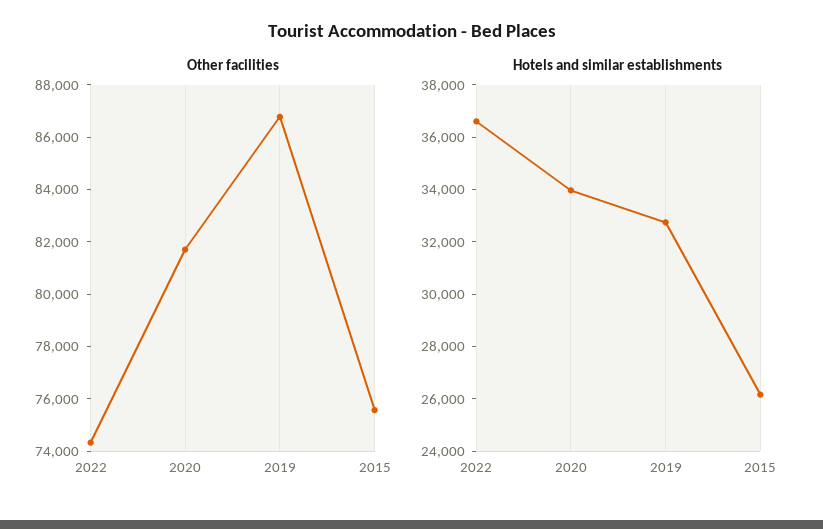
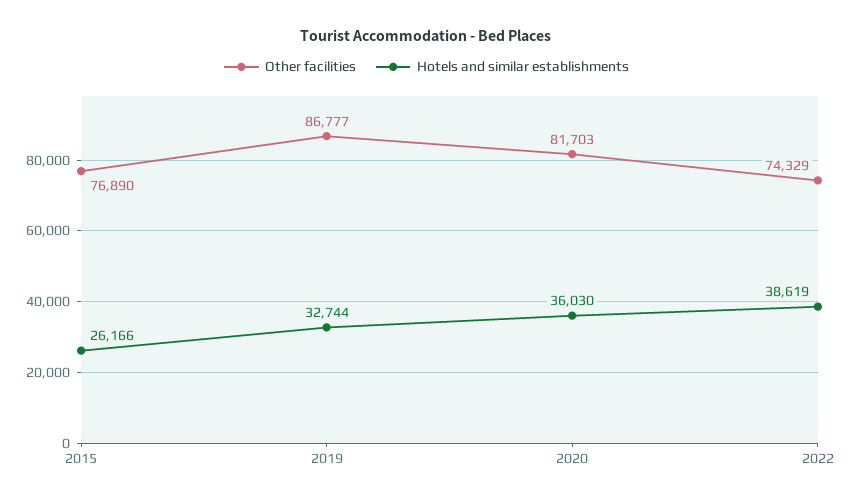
Other facilities, 2015: 75500 -> 76890
Hotels and similar establishments, 2022: 36500 -> 38619
Hotels and similar establishments, 2020: 34000 -> 36030

